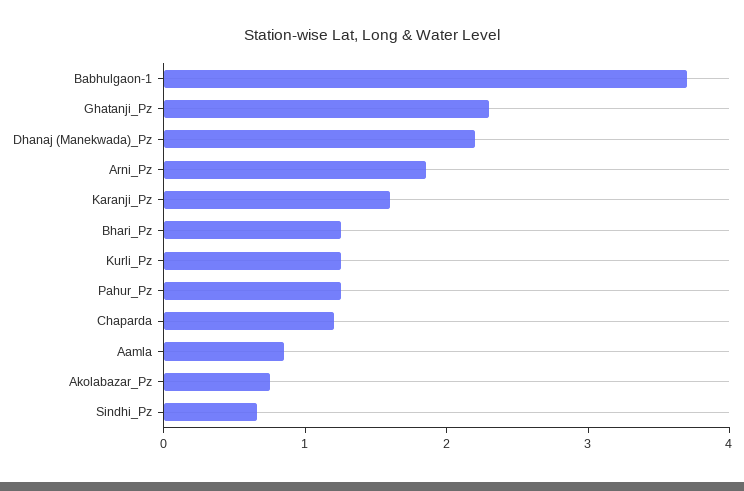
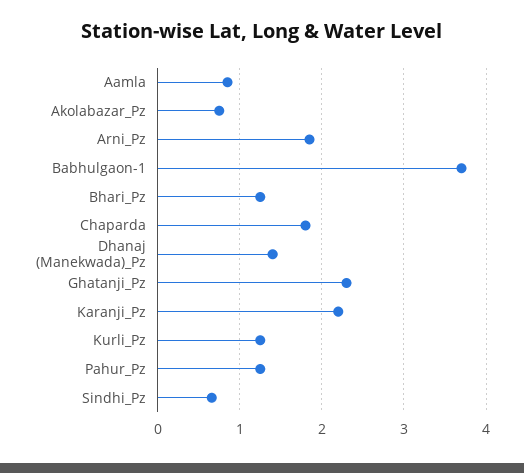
Dhanaj (Manekwada)_Pz: 2.2 -> 1.4
Karanji_Pz: 1.6 -> 2.2
Chaparda: 1.2 -> 1.8

